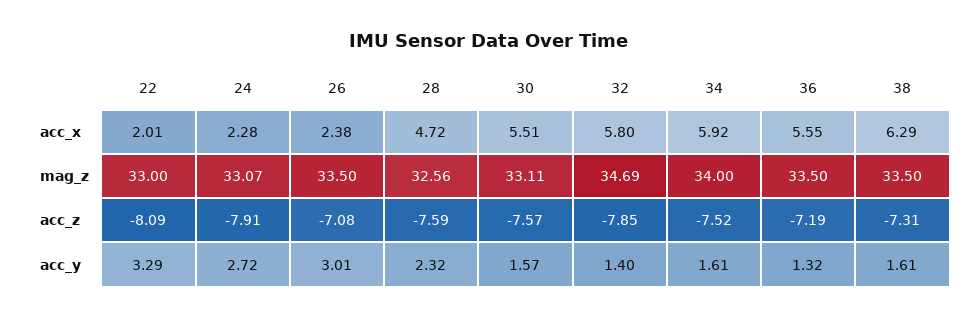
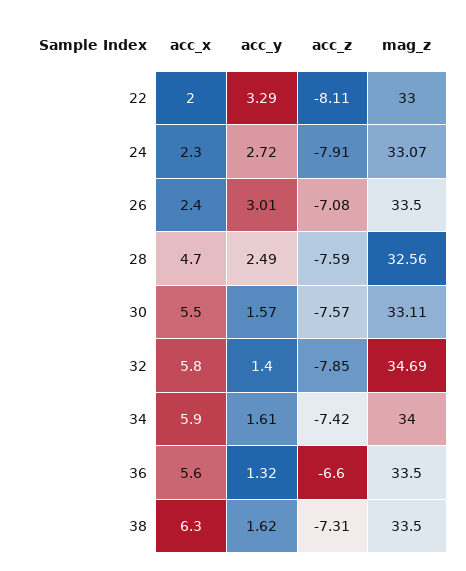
22, acc_z: -8.09 -> -8.11
34, acc_z: -7.52 -> -7.42
36, acc_z: -7.19 -> -6.6
28, acc_y: 2.32 -> 2.49
38, acc_y: 1.61 -> 1.62

